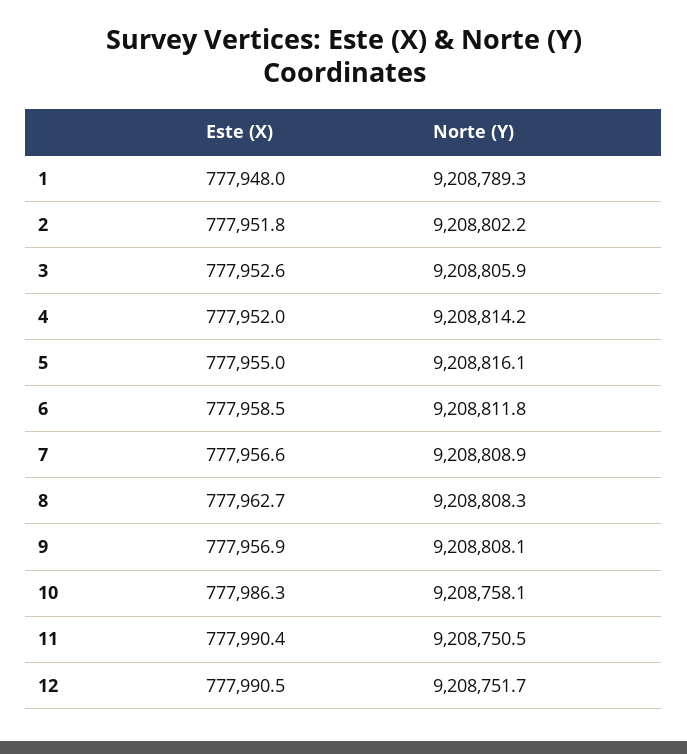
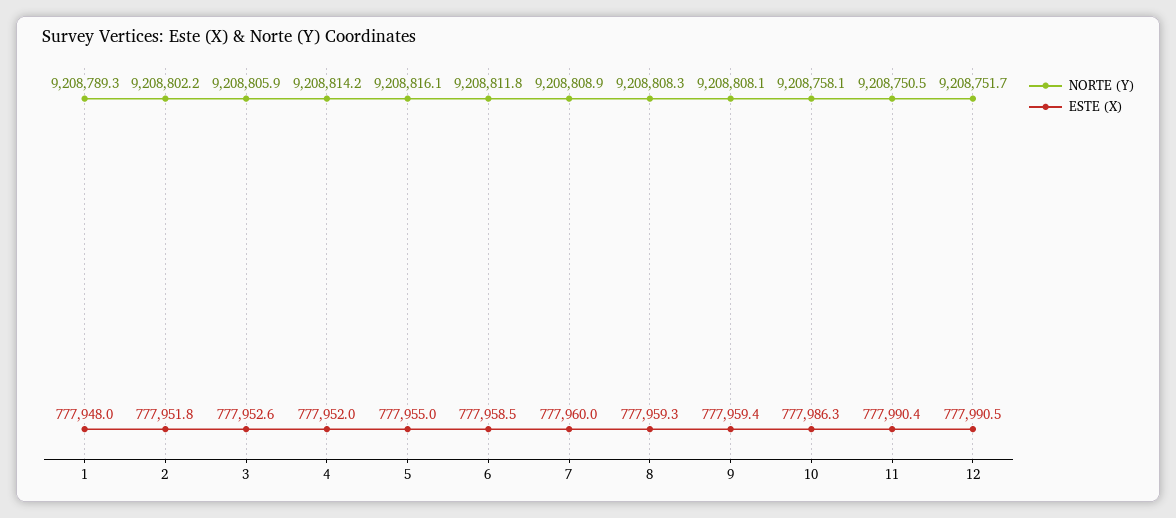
Este (X), 7: 777956.6 -> 777960
Este (X), 8: 777962.7 -> 777959.3
Este (X), 9: 777956.9 -> 777959.4

